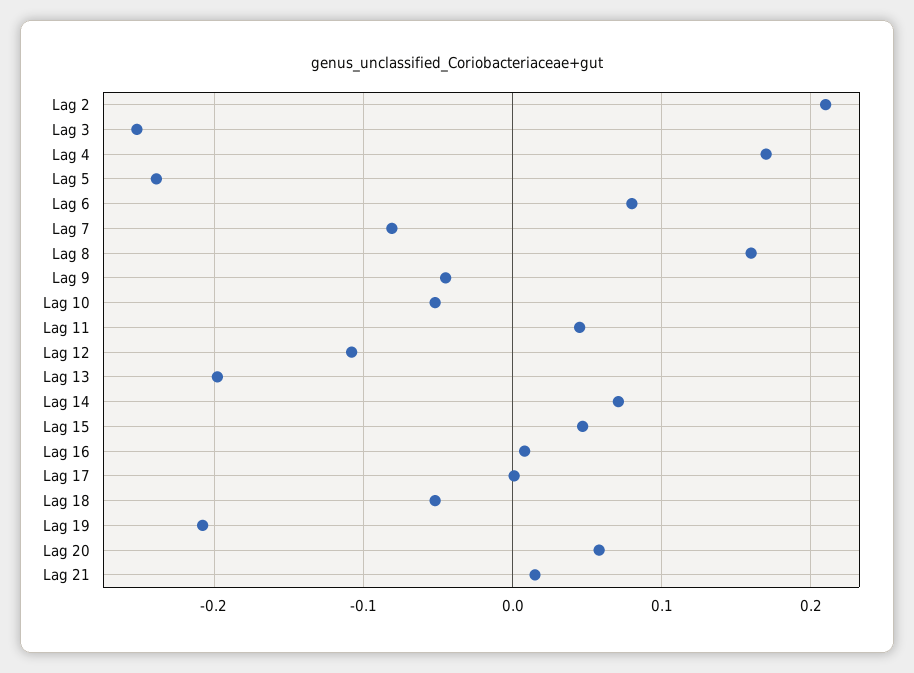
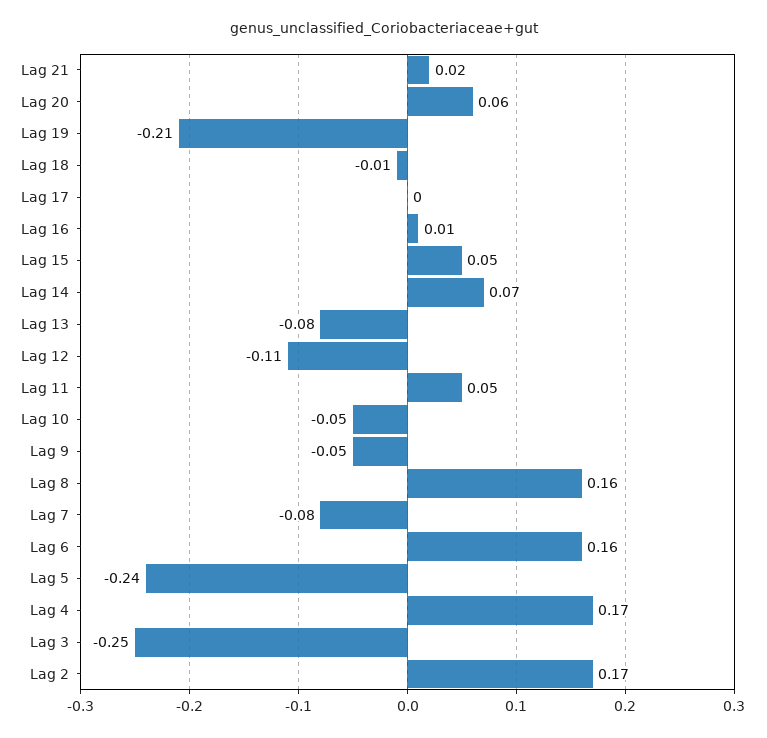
Lag 2: 0.21 -> 0.17
Lag 6: 0.08 -> 0.16
Lag 13: -0.2 -> -0.08
Lag 18: -0.05 -> -0.01

